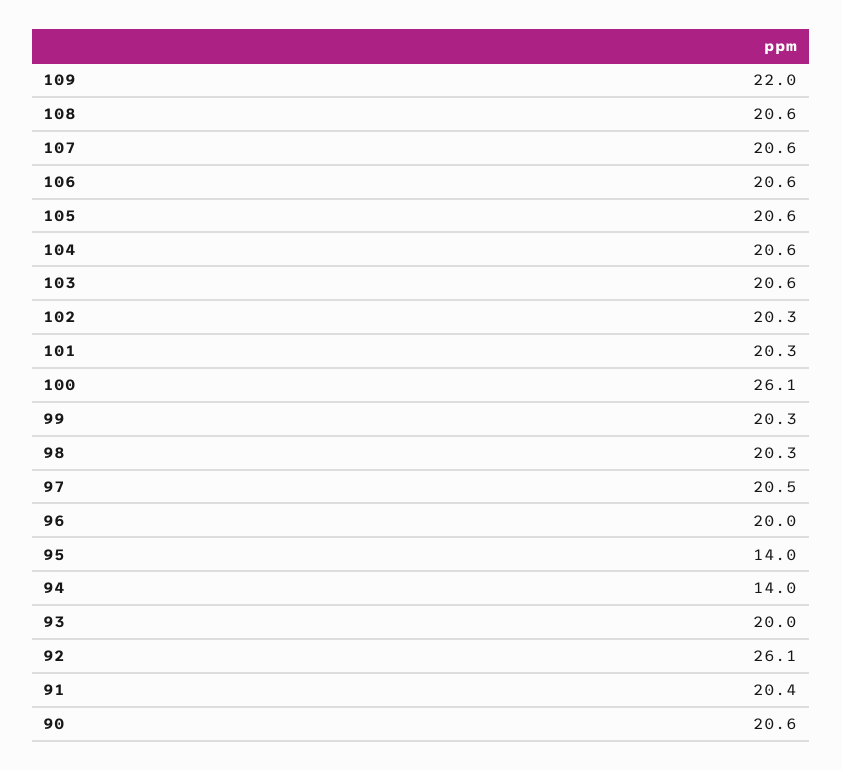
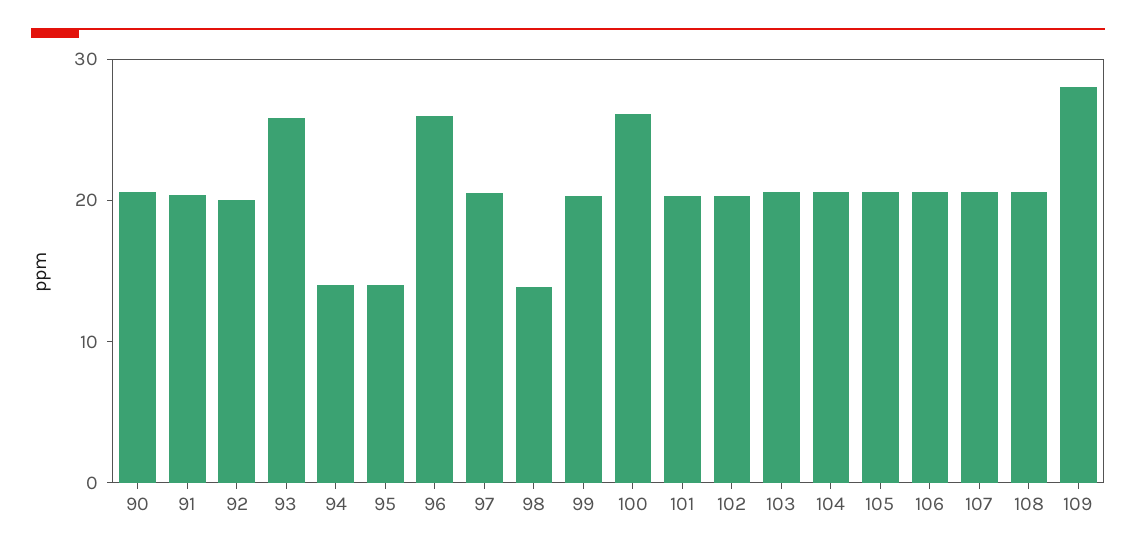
109: 22 -> 28
98: 20.3 -> 14
96: 20 -> 26
93: 20 -> 26
92: 26.1 -> 20

